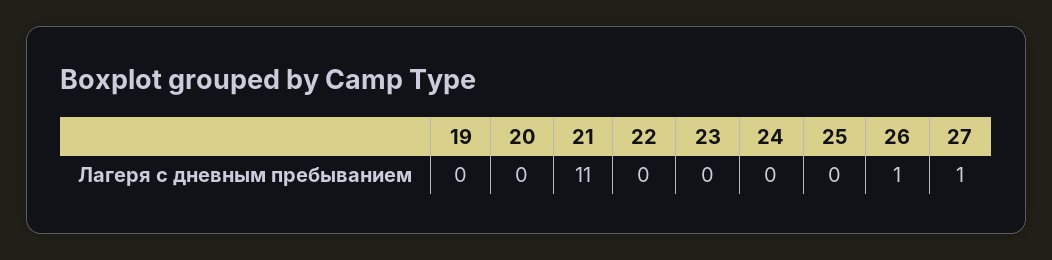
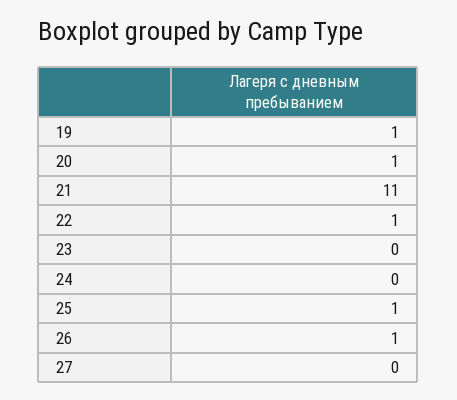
19: 0 -> 1
20: 0 -> 1
22: 0 -> 1
25: 0 -> 1
27: 1 -> 0

